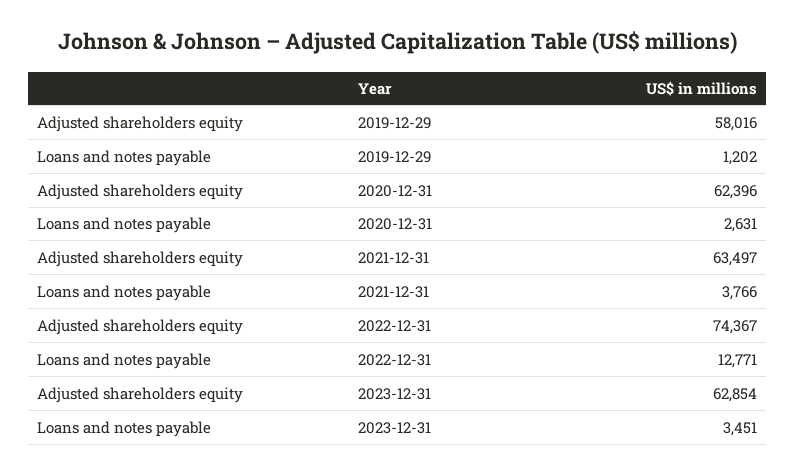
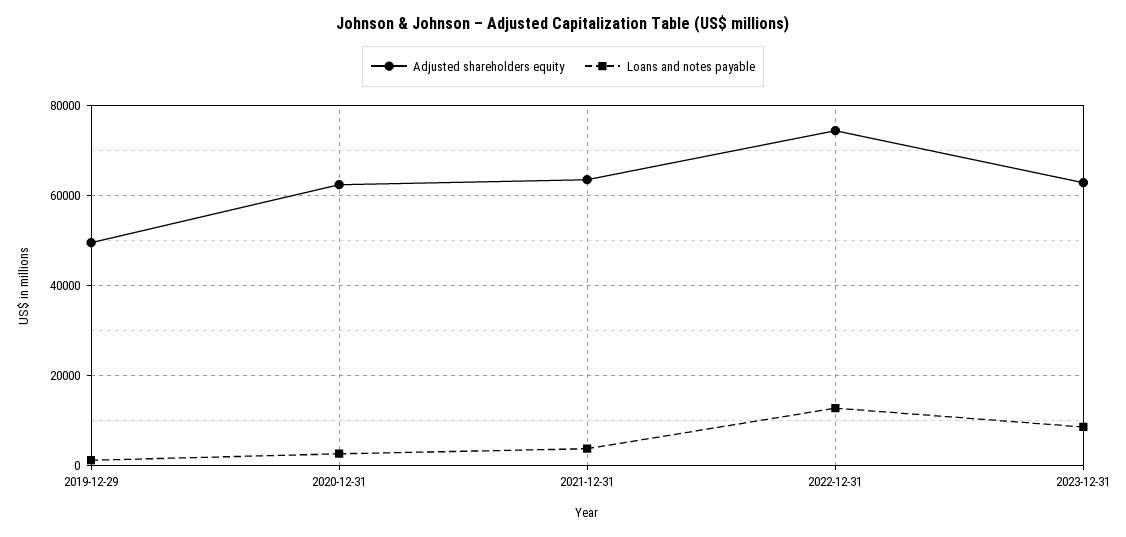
Adjusted shareholders equity, 2019-12-29: 58016 -> 50000
Loans and notes payable, 2023-12-31: 3451 -> 8000

